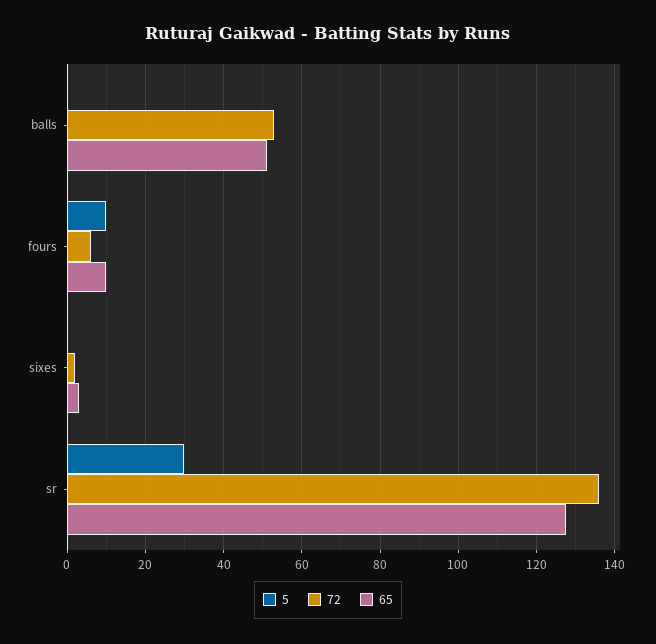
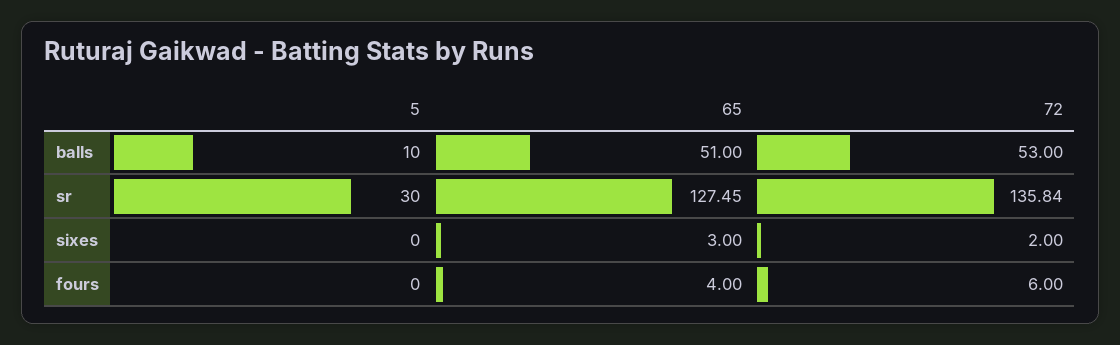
5, balls: 0 -> 10
5, fours: 10 -> 0
65, fours: 10 -> 4

